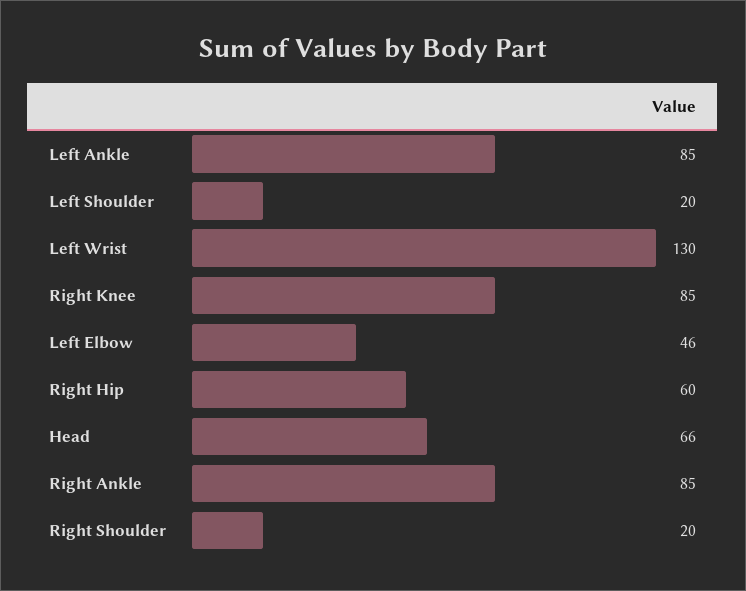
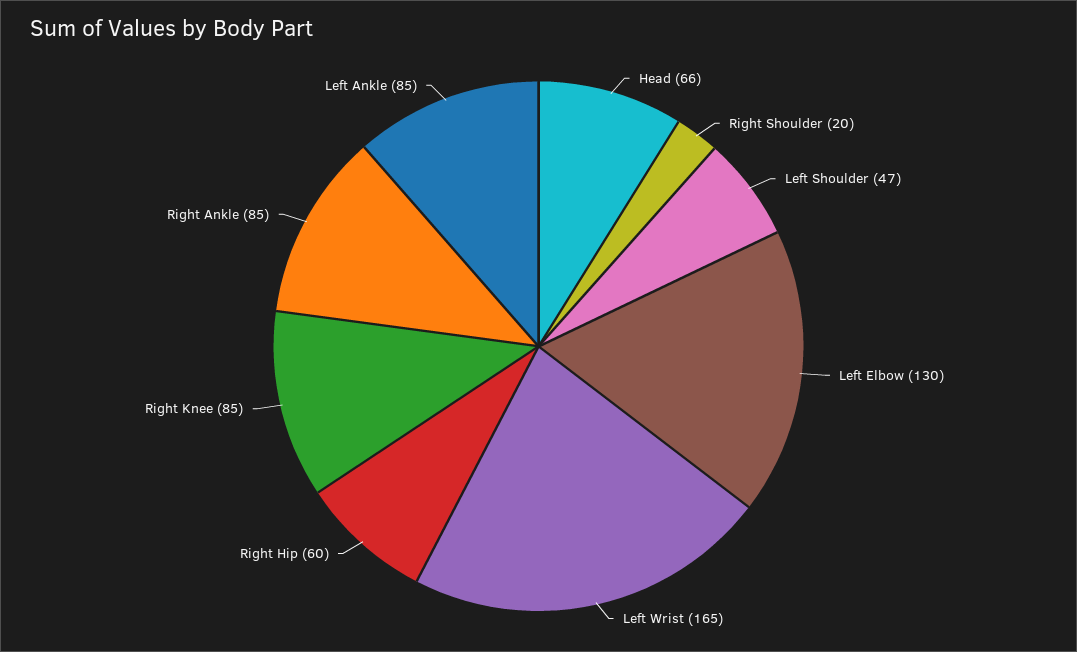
Left Shoulder: 20 -> 47
Left Wrist: 130 -> 165
Left Elbow: 46 -> 130

